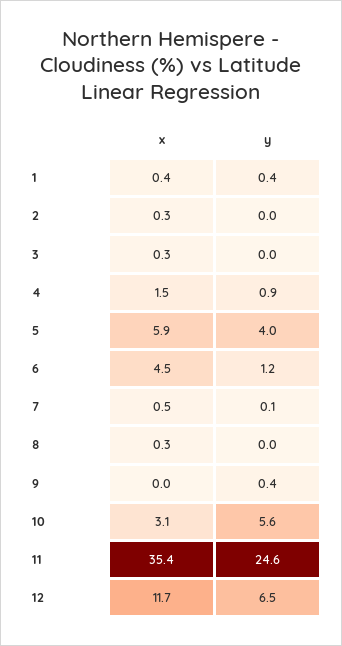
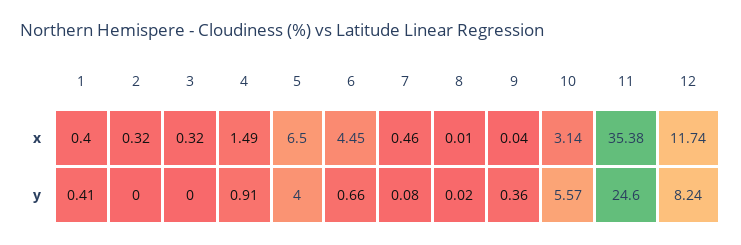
x, 5: 5.9 -> 6.5
y, 6: 1.2 -> 0.66
x, 8: 0.3 -> 0.01
y, 12: 6.5 -> 8.24

